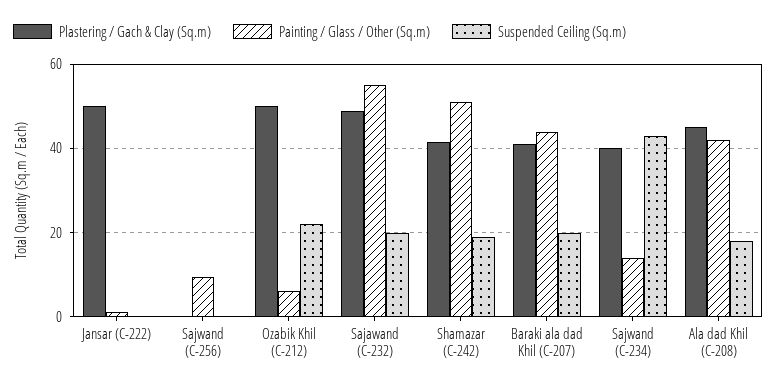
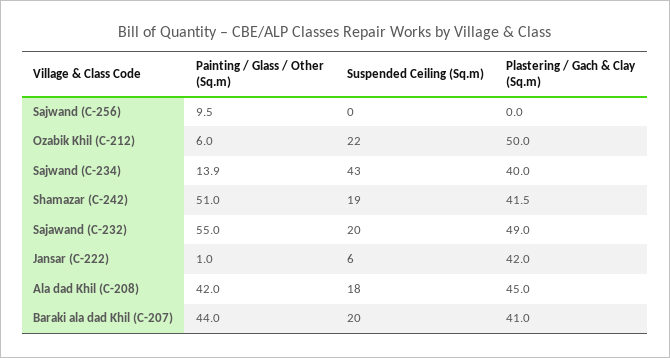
Plastering / Gach & Clay (Sq.m), Jansar (C-222): 50 -> 42
Suspended Ceiling (Sq.m), Jansar (C-222): 0 -> 6

